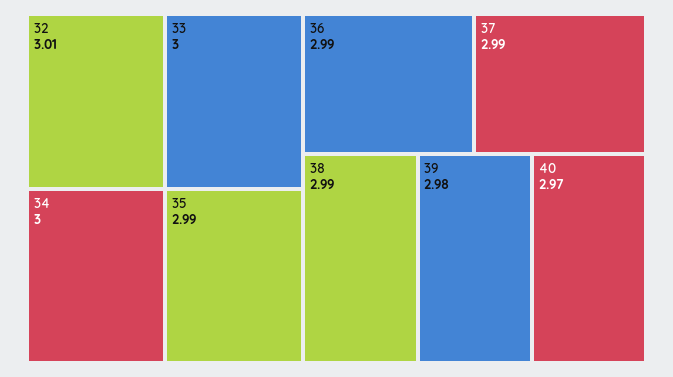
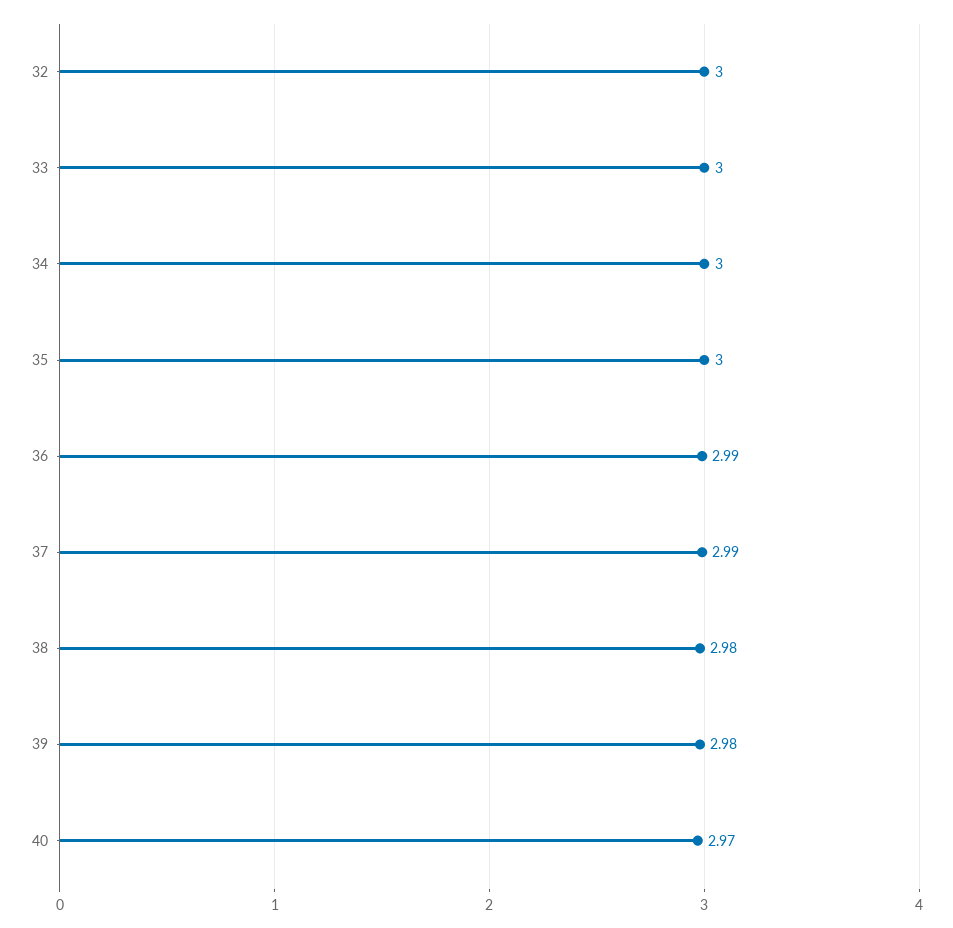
32: 3.01 -> 3
35: 2.99 -> 3
38: 2.99 -> 2.98

